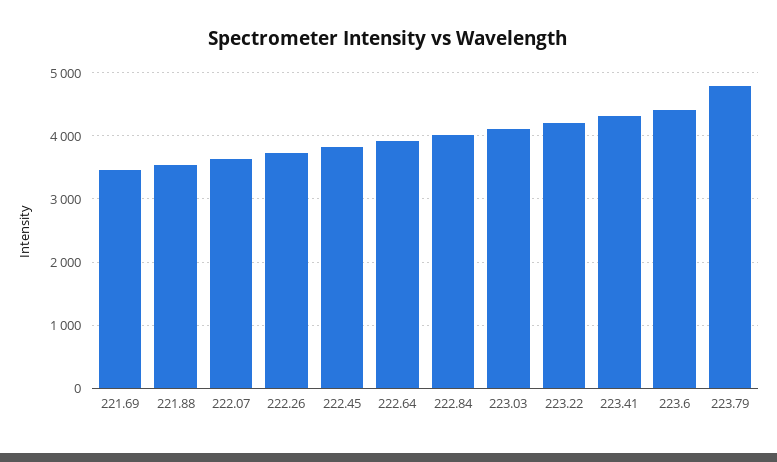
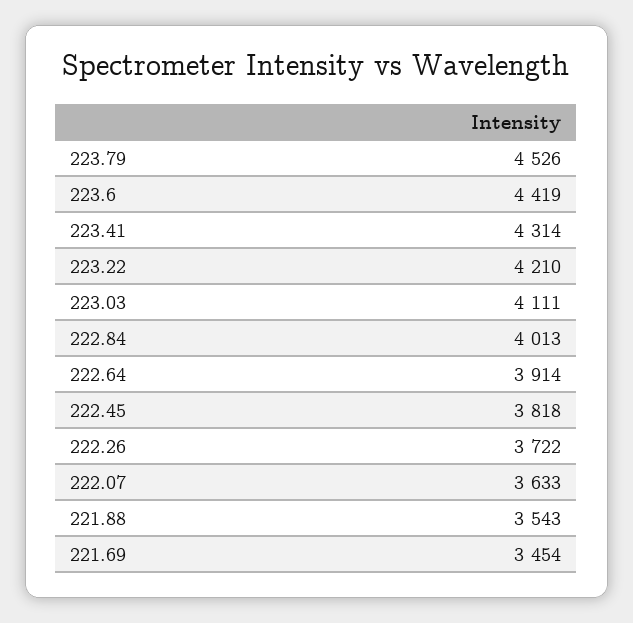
223.79: 4800 -> 4526

